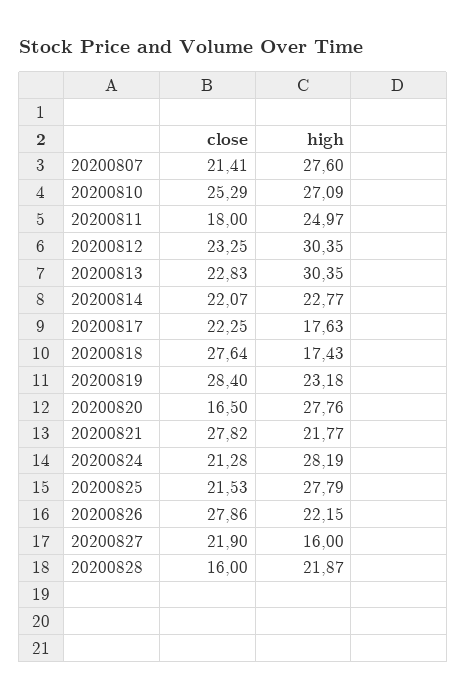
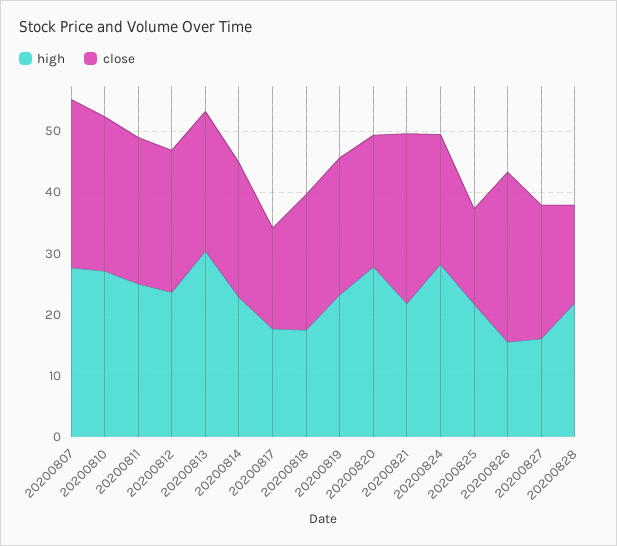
close, 20200807: 21.41 -> 28
close, 20200811: 18 -> 24
high, 20200812: 30.35 -> 24
close, 20200817: 22.25 -> 16
close, 20200818: 27.64 -> 22
close, 20200819: 28.4 -> 22
close, 20200820: 16.5 -> 22
close, 20200825: 21.53 -> 16
high, 20200825: 27.79 -> 22
high, 20200826: 22.15 -> 16

